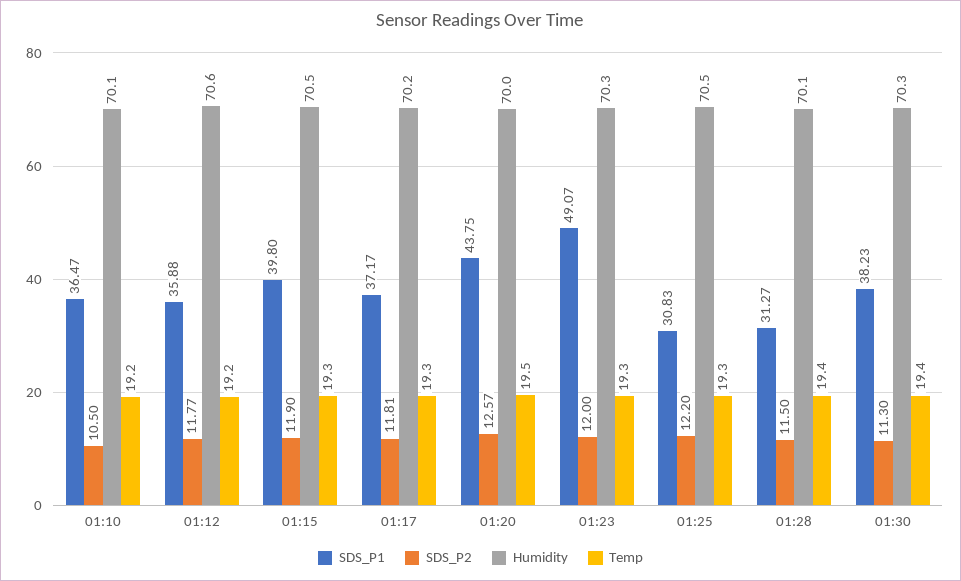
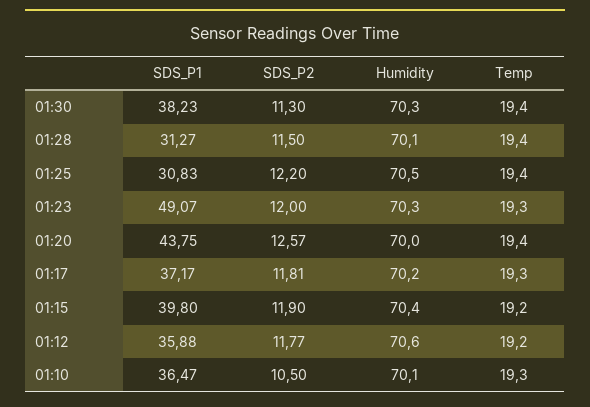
Temp, 01:10: 19.2 -> 19.3
Humidity, 01:15: 70.5 -> 70.4
Temp, 01:15: 19.3 -> 19.2
Temp, 01:20: 19.5 -> 19.4
Temp, 01:25: 19.3 -> 19.4

